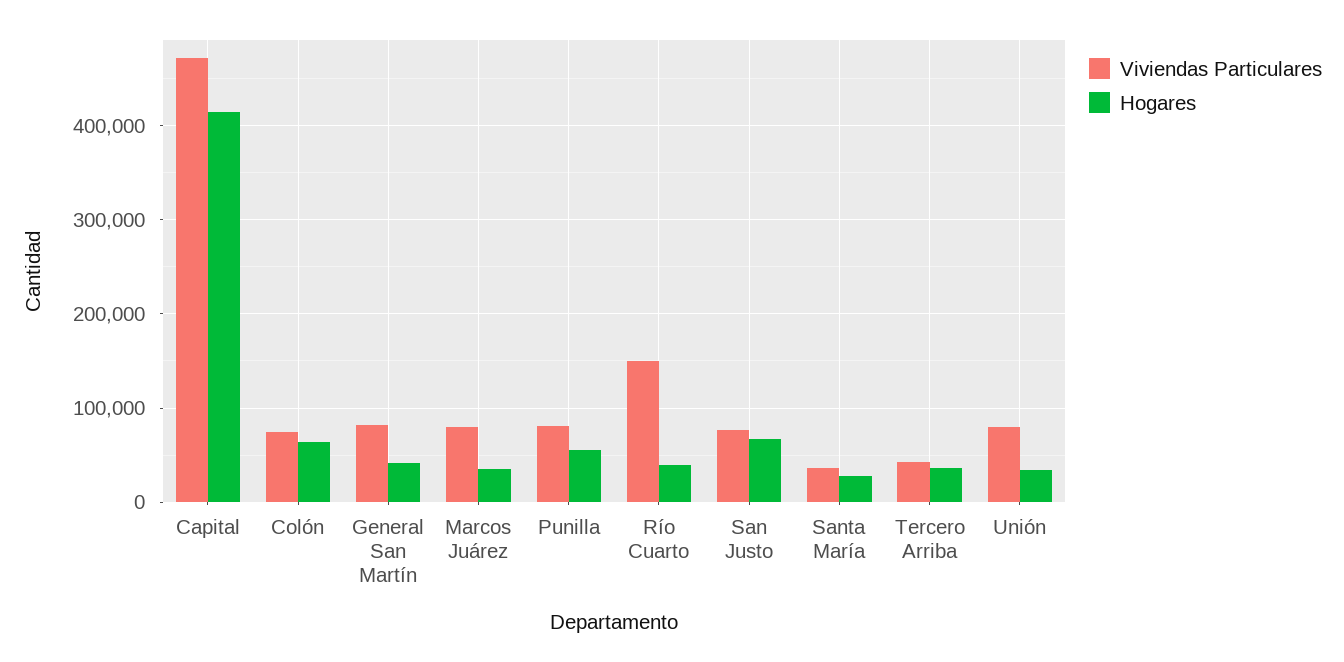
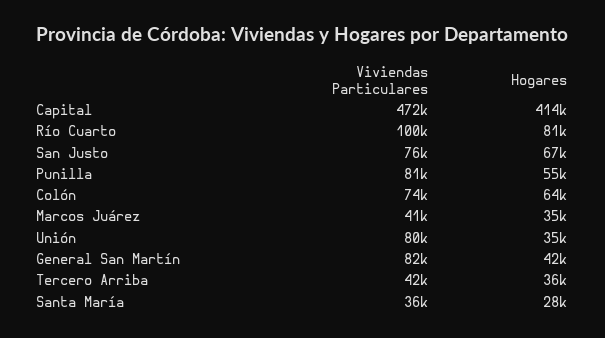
Viviendas Particulares, Marcos Juárez: 80000 -> 41000
Viviendas Particulares, Río Cuarto: 150000 -> 100000
Hogares, Río Cuarto: 40000 -> 81000

